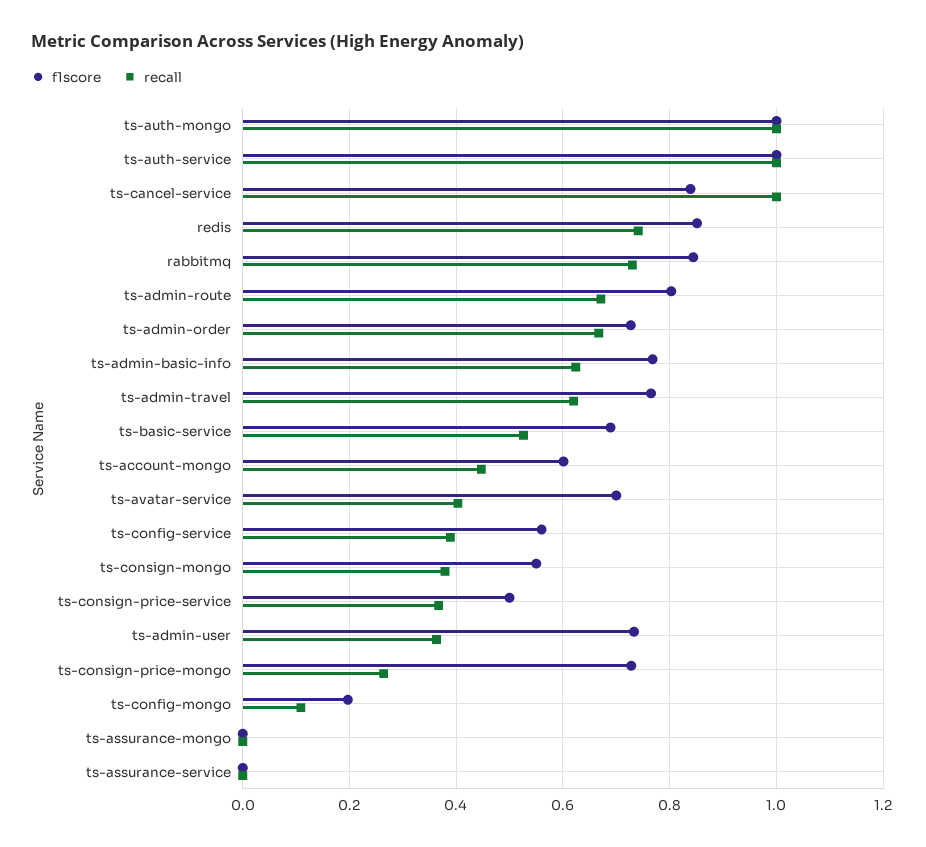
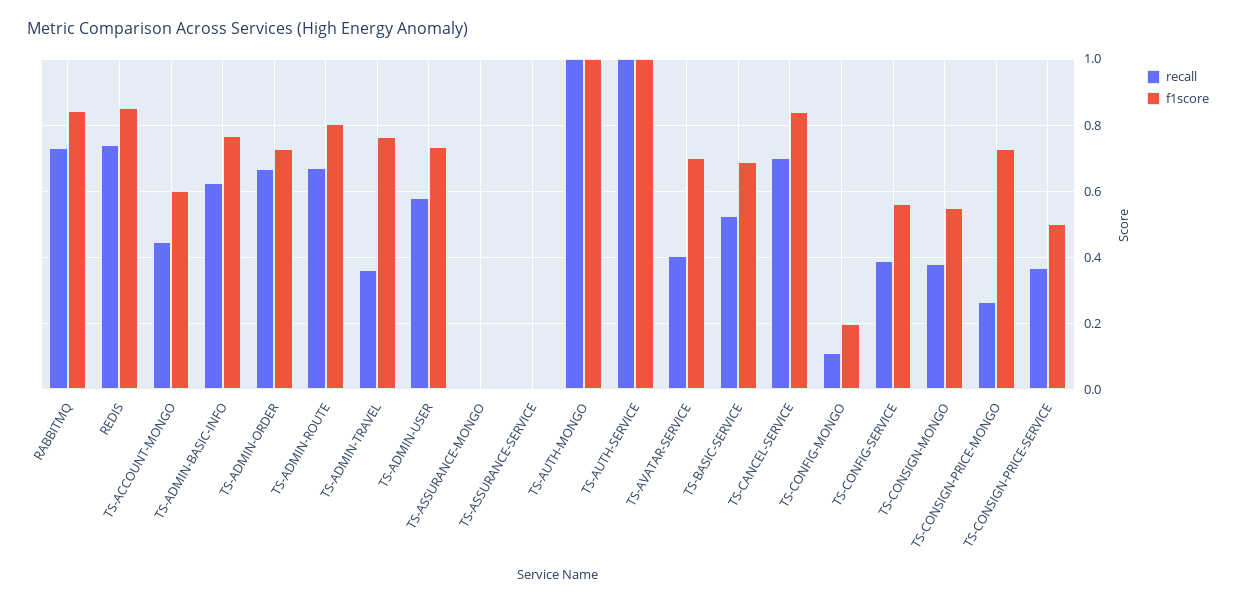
recall, ts-cancel-service: 1 -> 0.7
recall, ts-admin-travel: 0.62 -> 0.36
recall, ts-admin-user: 0.36 -> 0.58

